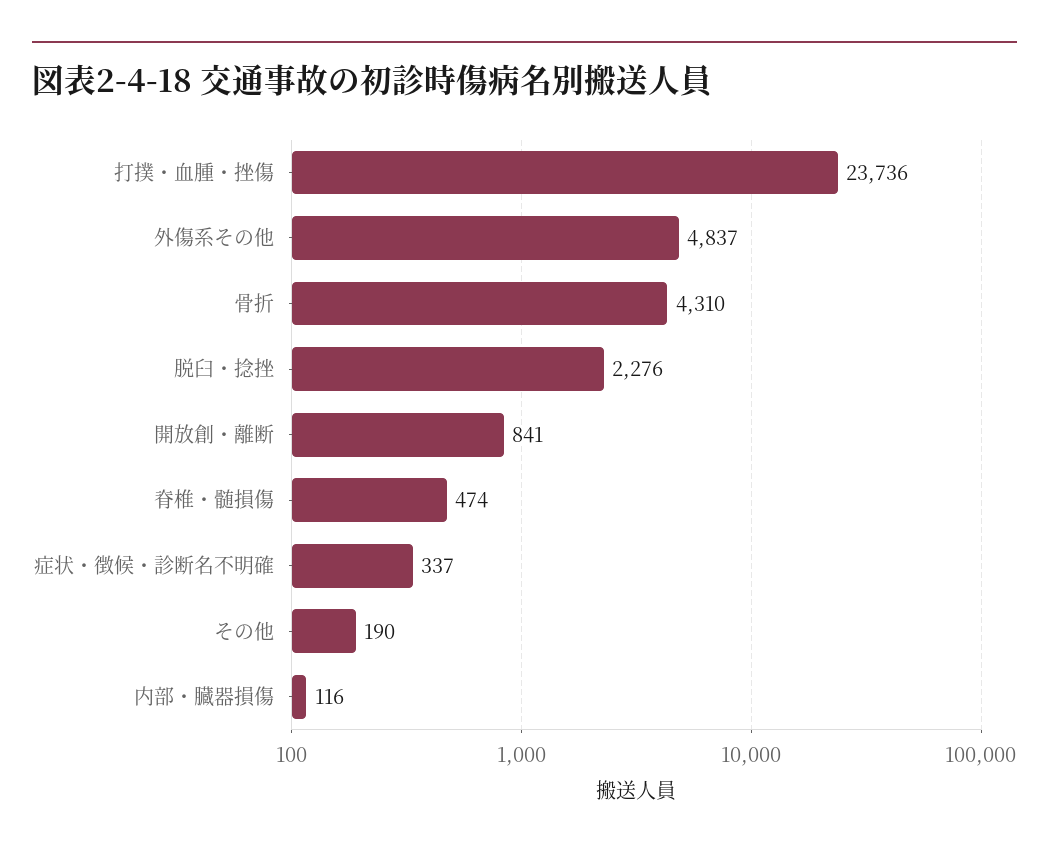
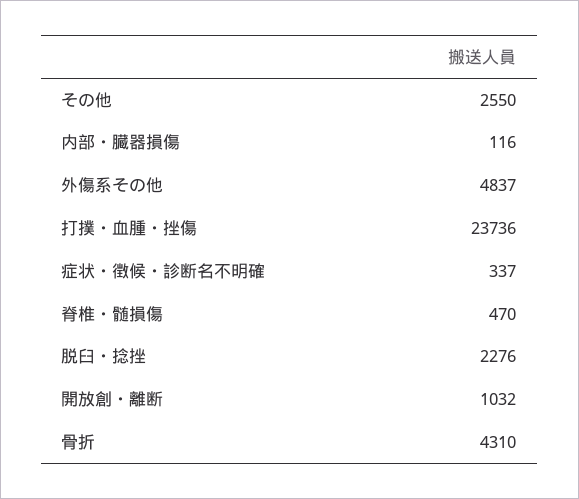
開放創・離断: 841 -> 1032
脊椎・髄損傷: 474 -> 470
その他: 190 -> 2550

